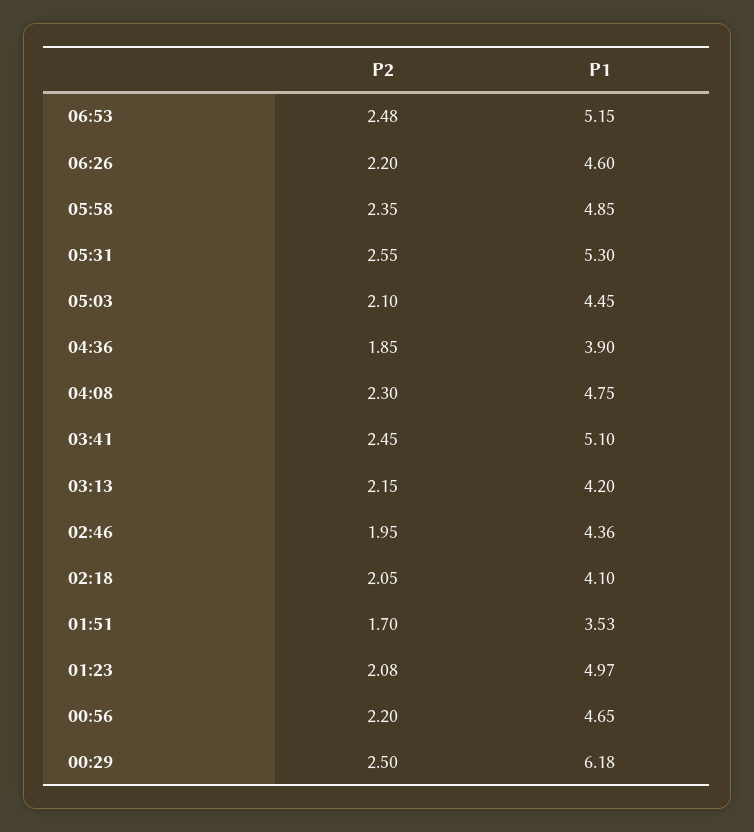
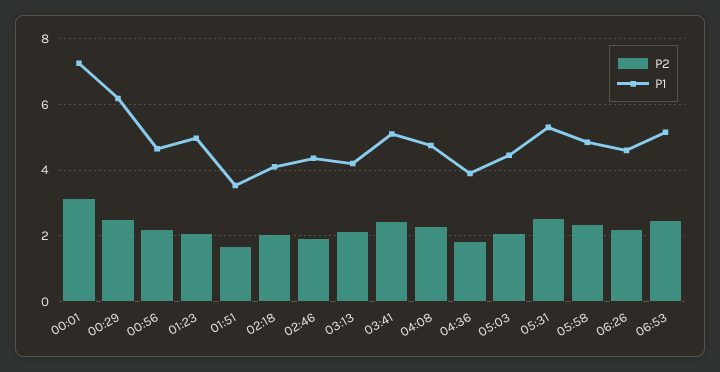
P2, 00:01: none -> 3.2
P1, 00:01: none -> 7.2

